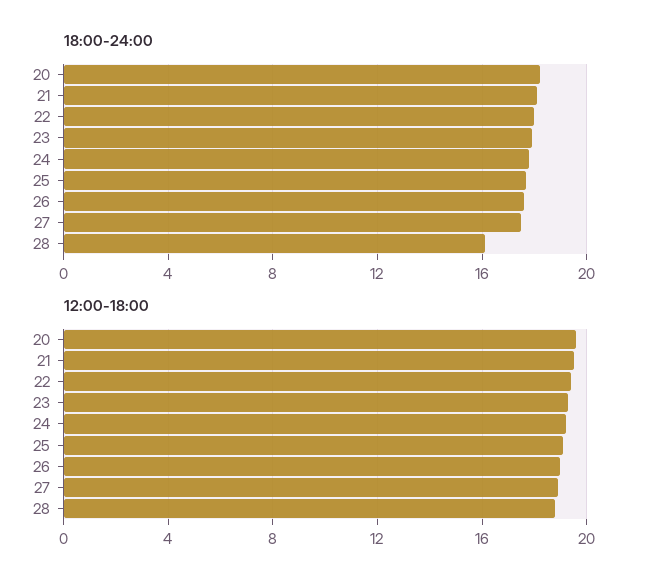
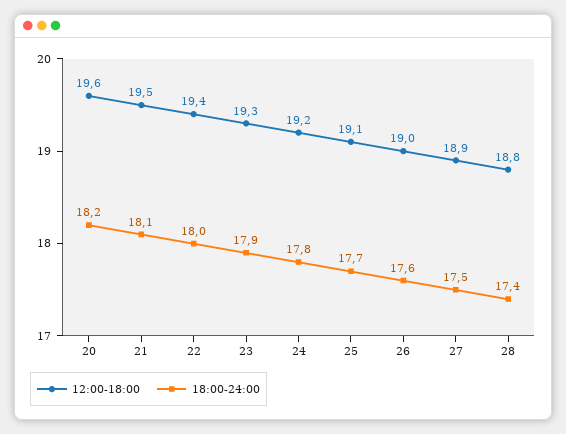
18:00-24:00, 28: 16 -> 17.4

